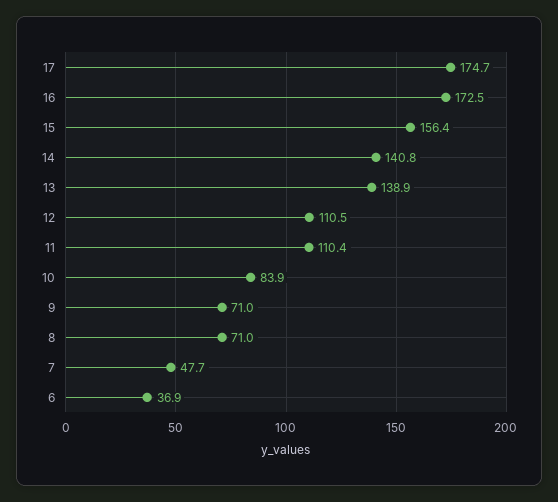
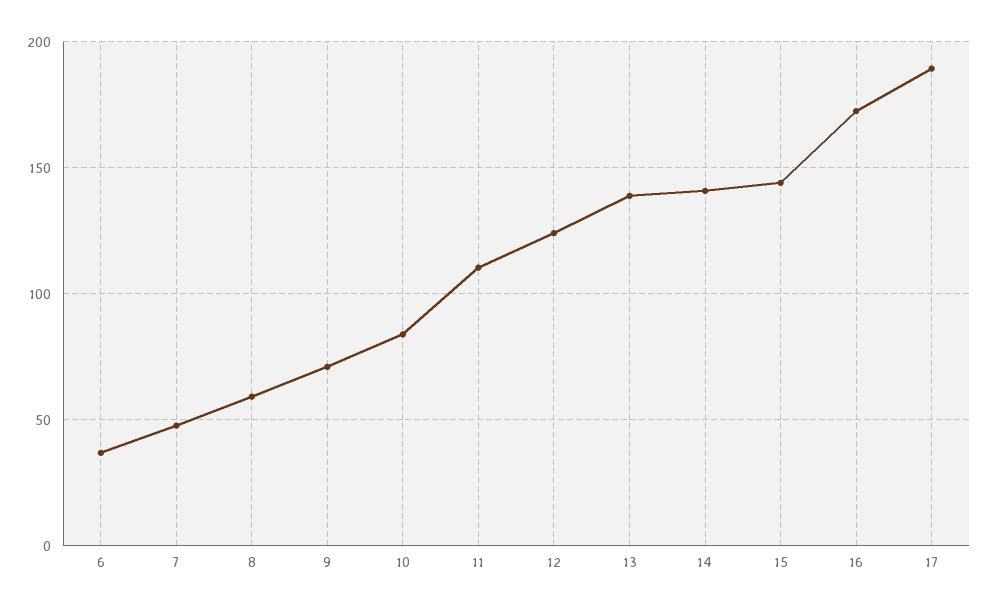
17: 174.7 -> 190
15: 156.4 -> 145
12: 110.5 -> 125
8: 71 -> 60

